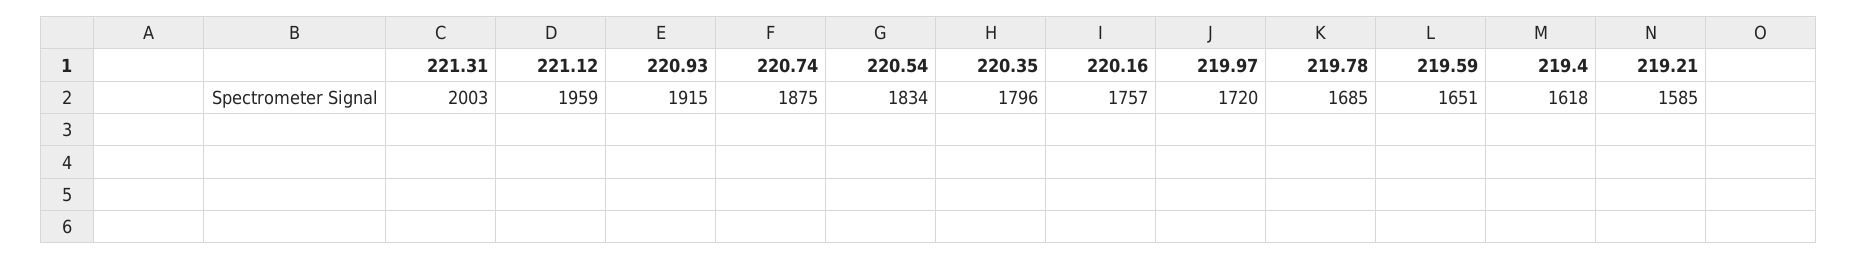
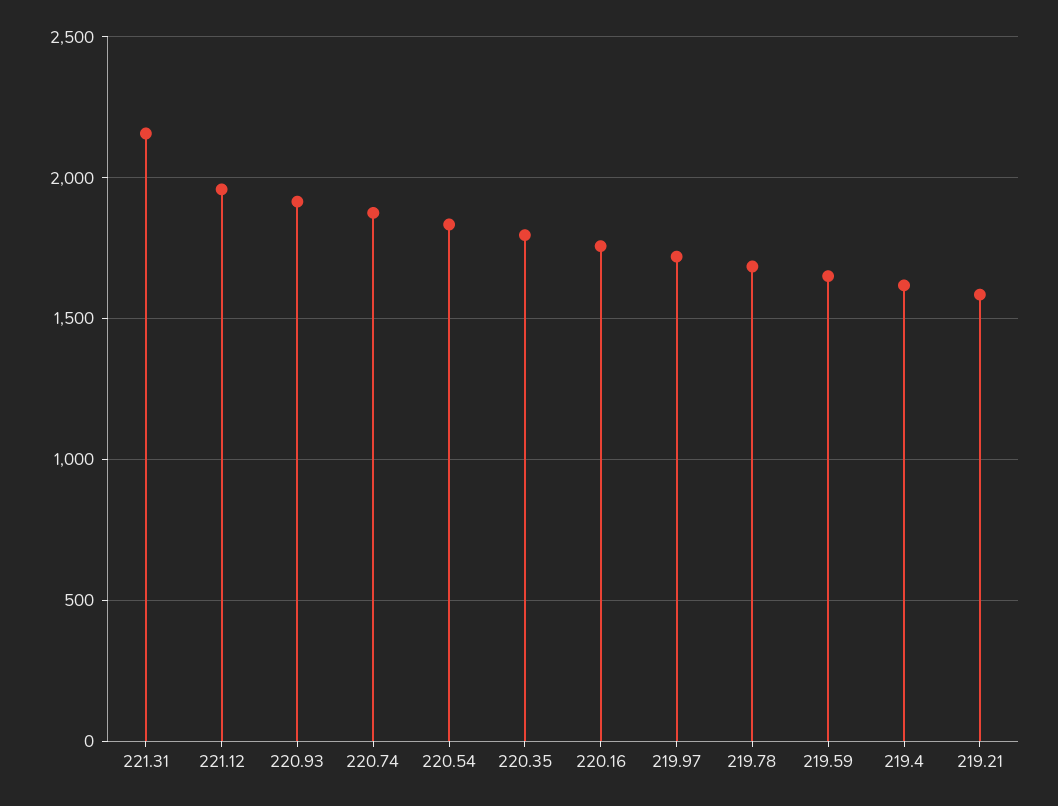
221.31: 2003 -> 2150

